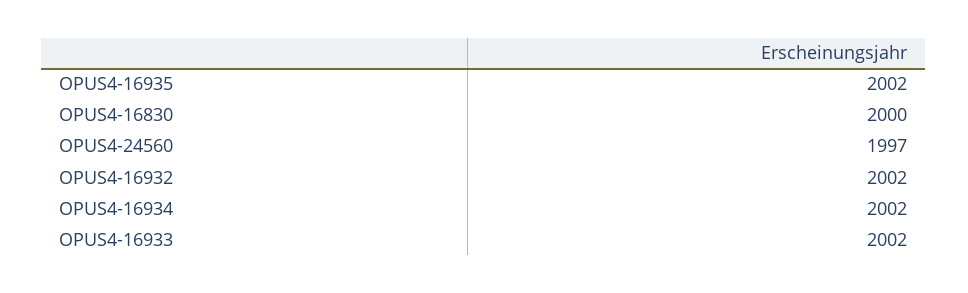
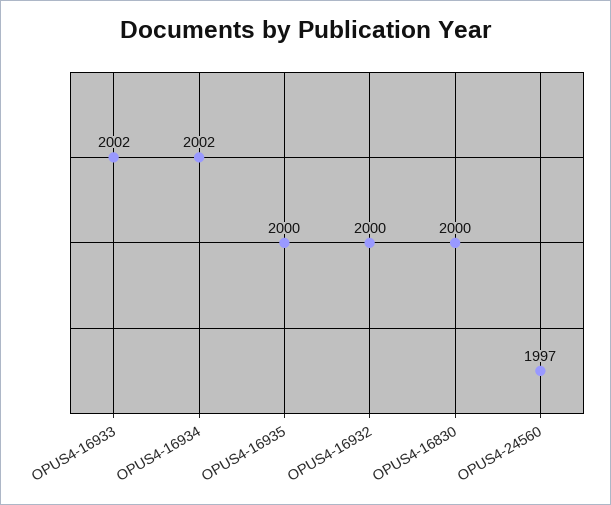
OPUS4-16935: 2002 -> 2000
OPUS4-16932: 2002 -> 2000

